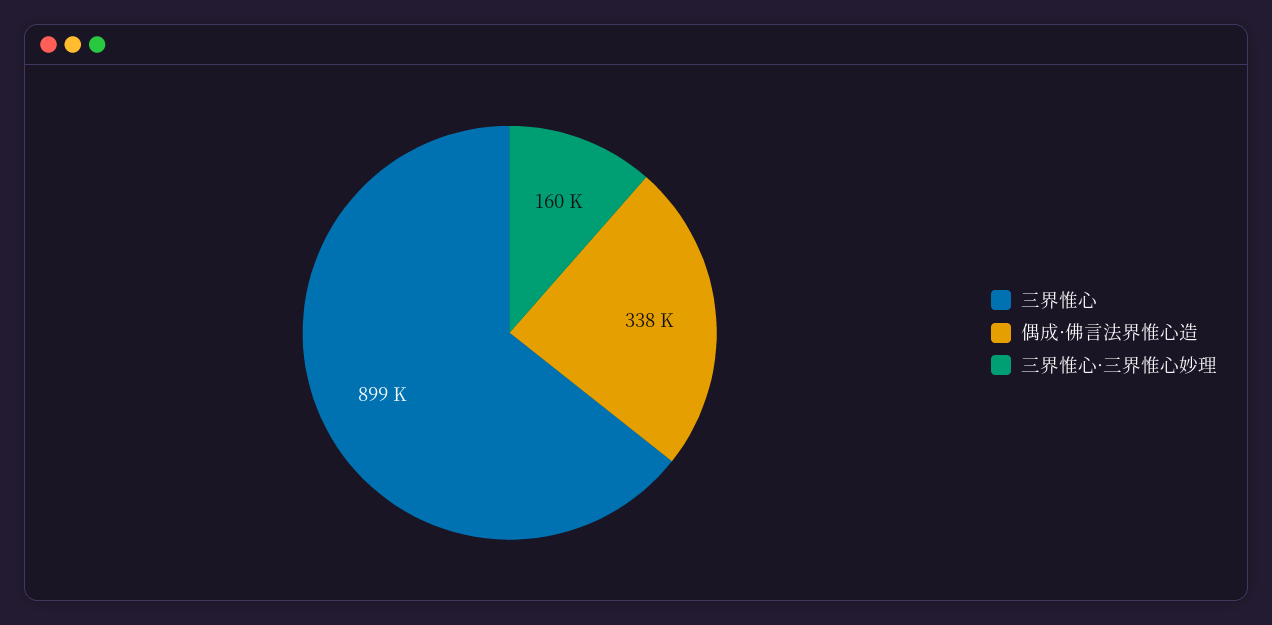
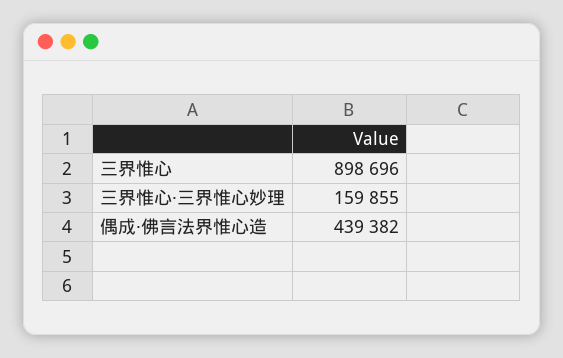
偶成·佛言法界惟心造: 338000 -> 439382

